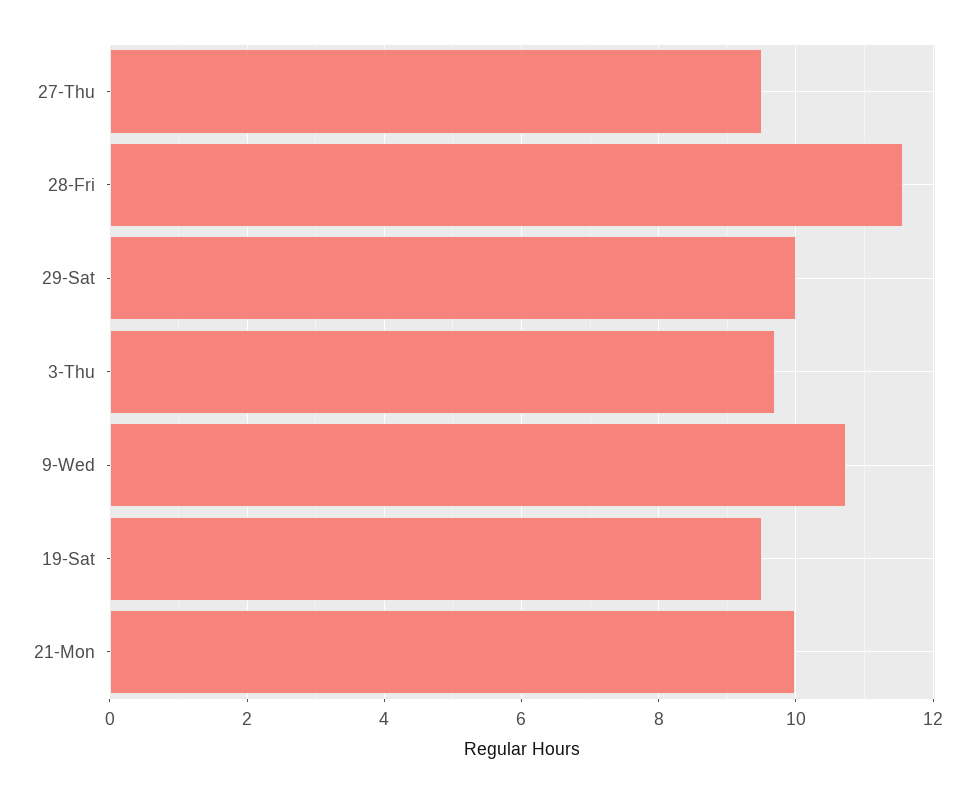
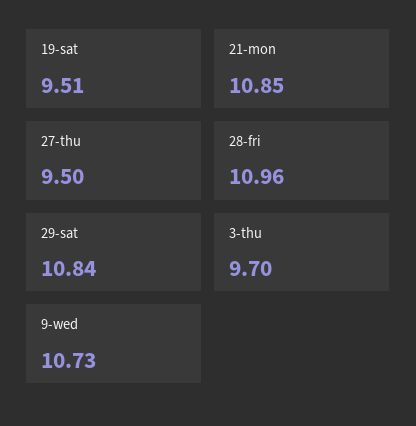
28-Fri: 11.6 -> 10.96
29-Sat: 10 -> 10.84
21-Mon: 10 -> 10.85

